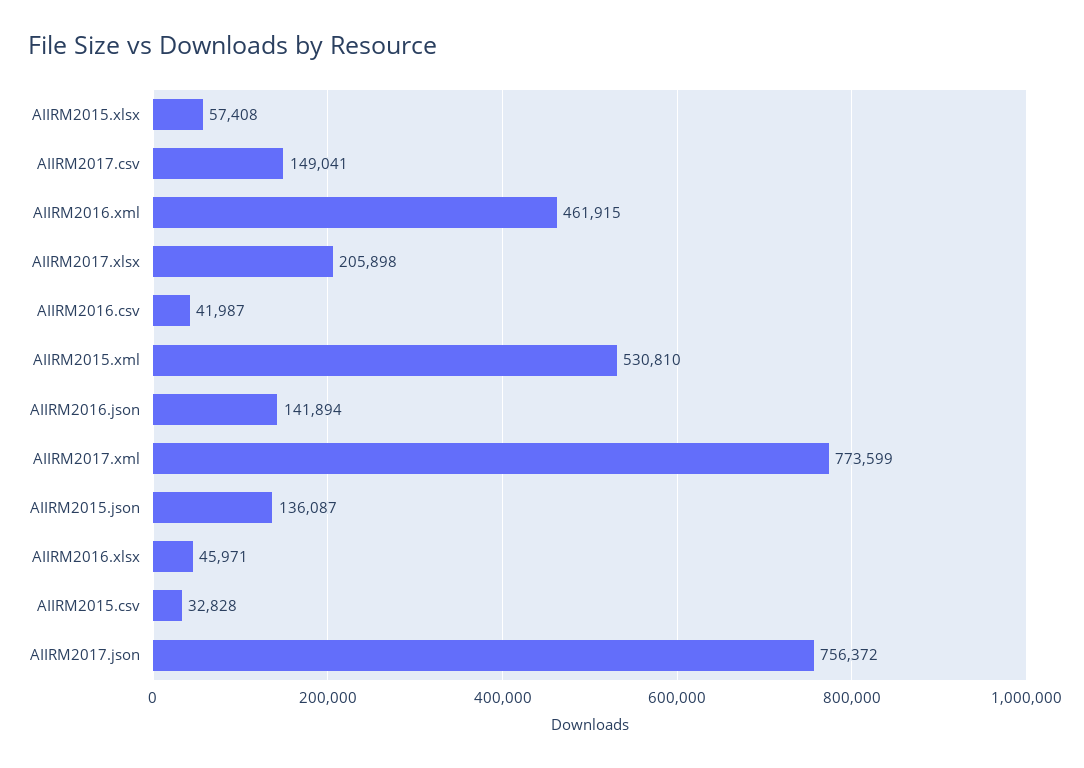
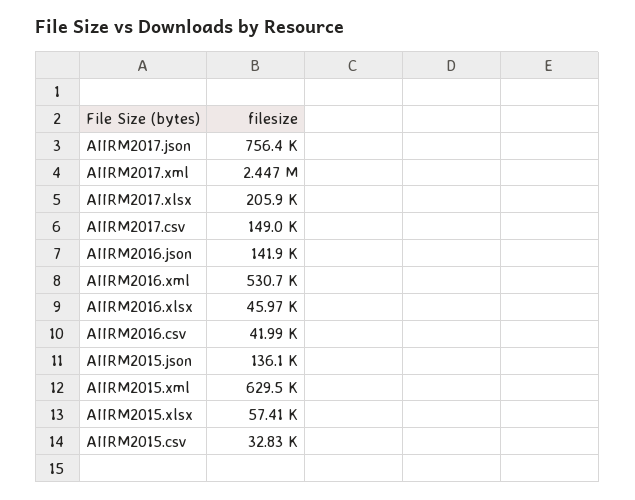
AIIRM2016.xml: 461915 -> 530700
AIIRM2015.xml: 530810 -> 629500
AIIRM2017.xml: 773599 -> 2447000

